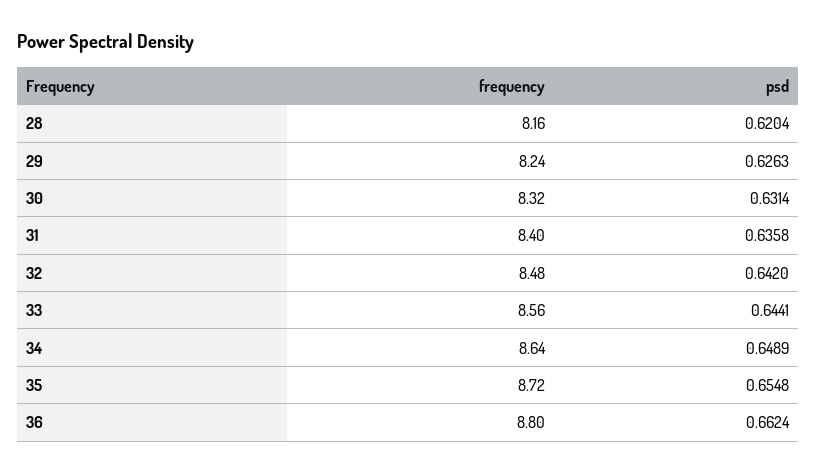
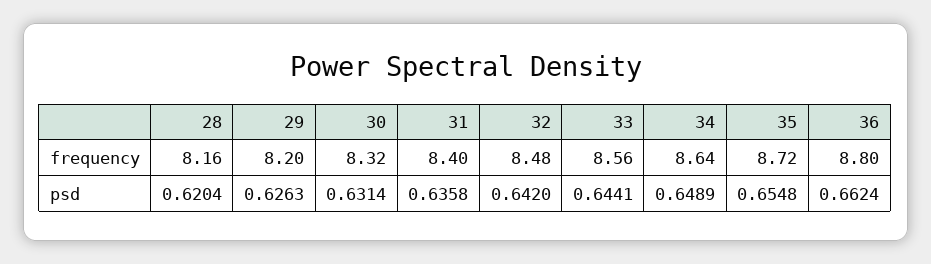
frequency, 29: 8.24 -> 8.2

